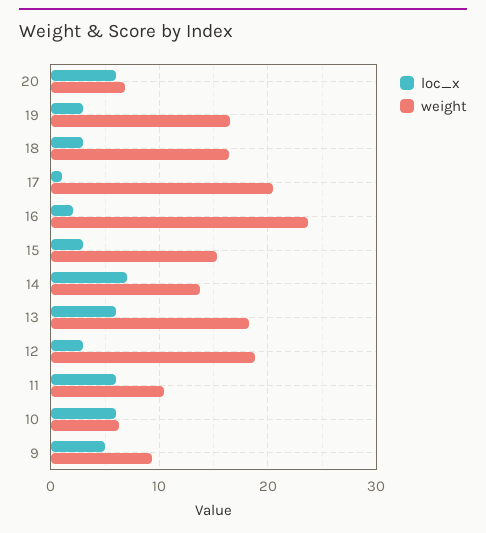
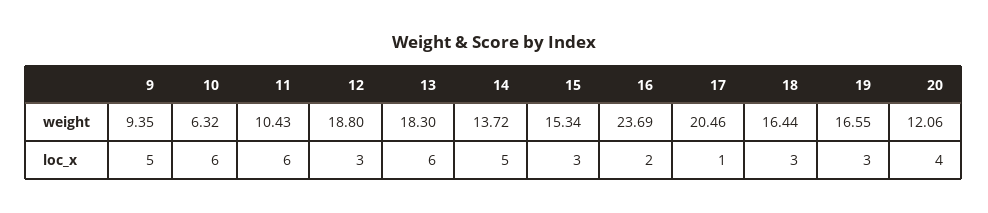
loc_x, 20: 6 -> 4
weight, 20: 7 -> 12.06
loc_x, 14: 7 -> 5

